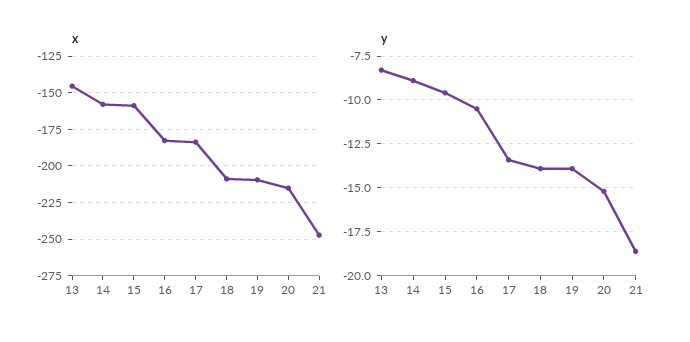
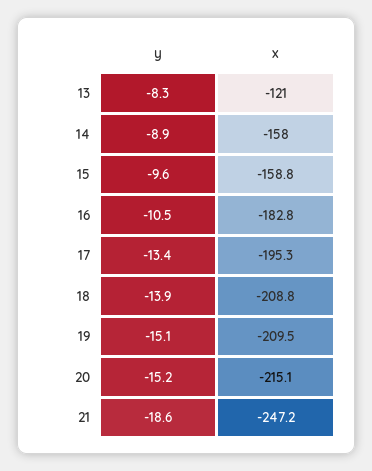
x, 13: -145 -> -121
x, 17: -185 -> -195.3
y, 19: -14 -> -15.1

